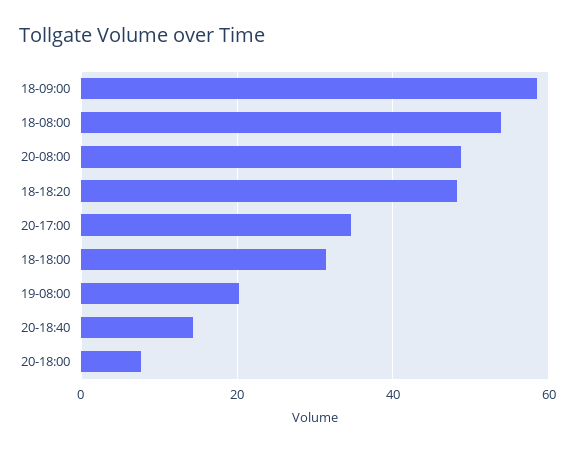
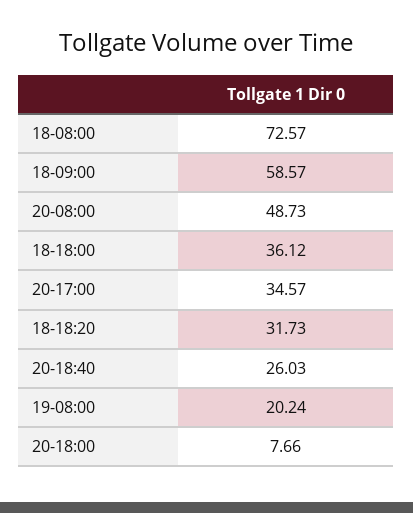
18-08:00: 54 -> 72.57
18-18:20: 48 -> 31.73
18-18:00: 32 -> 36.12
20-18:40: 14 -> 26.03

